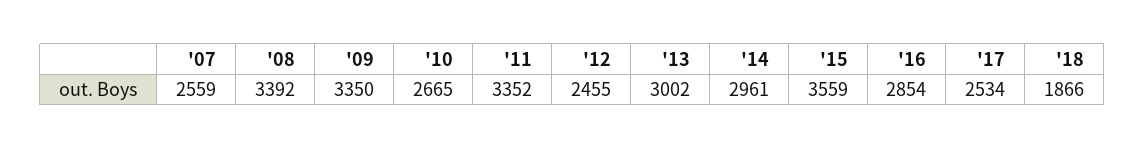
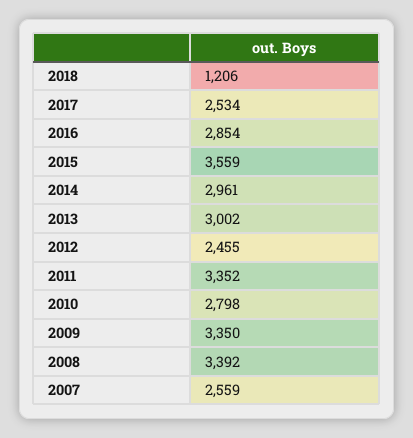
'10: 2665 -> 2798
'18: 1866 -> 1206

